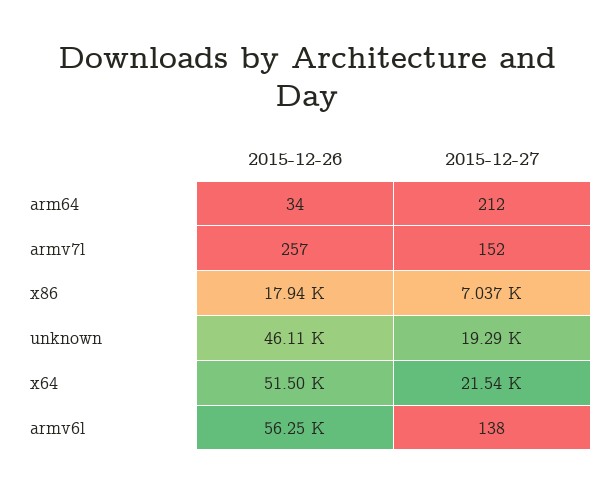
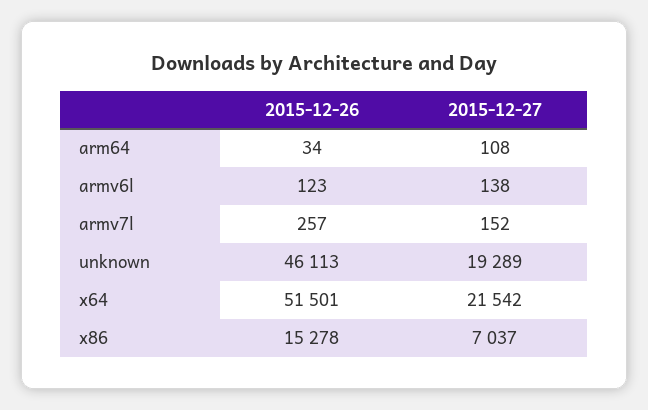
2015-12-27, arm64: 212 -> 108
2015-12-26, x86: 17940 -> 15278
2015-12-26, armv6l: 56250 -> 123

